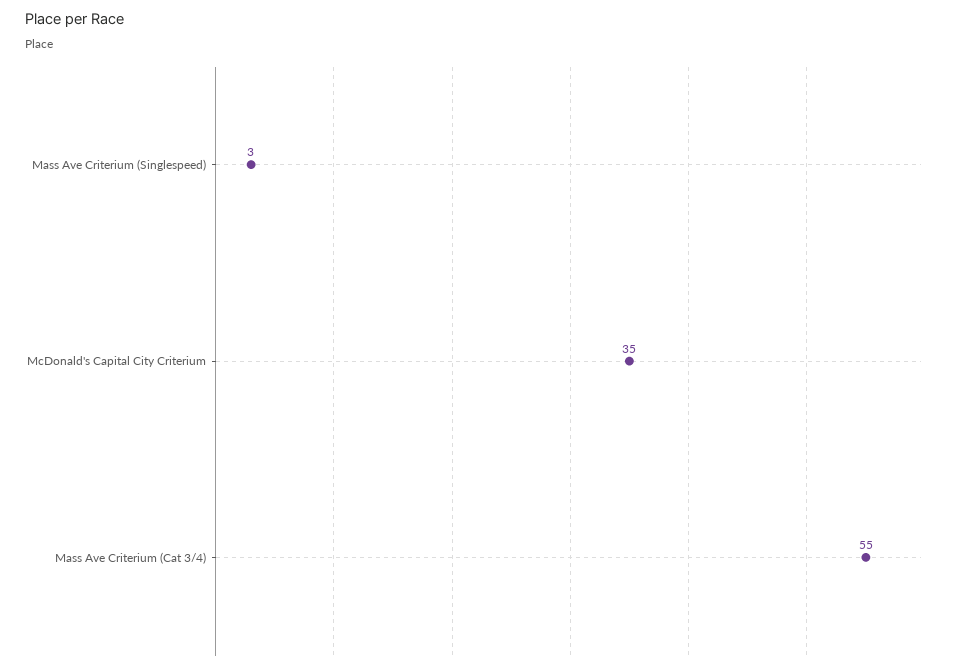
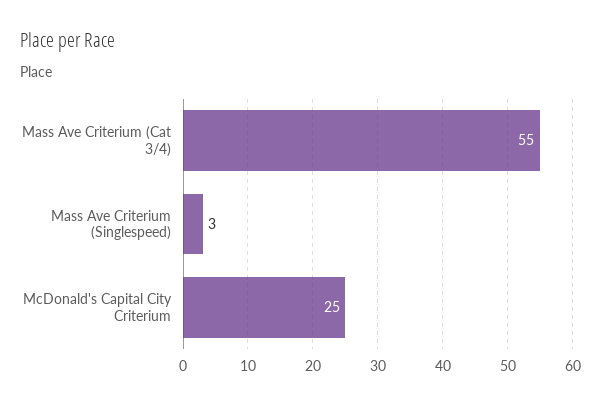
McDonald's Capital City Criterium: 35 -> 25

